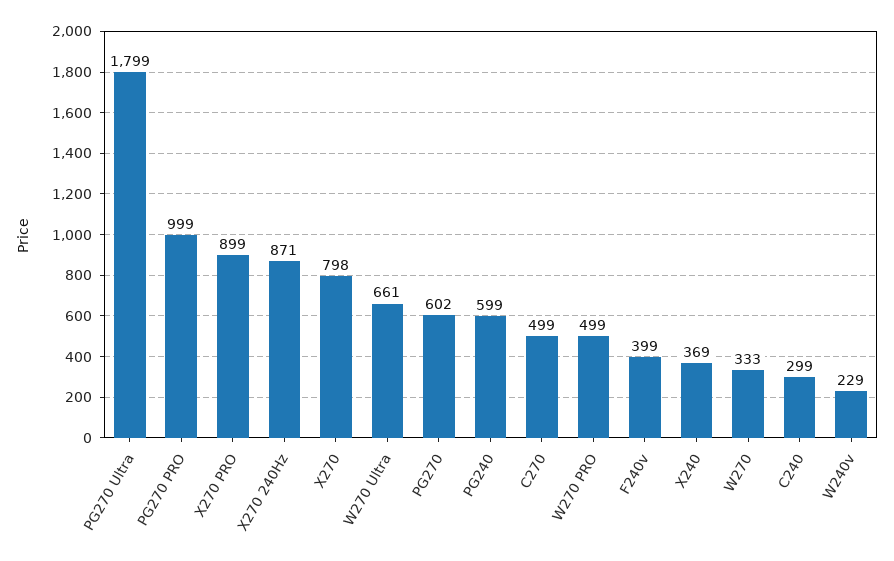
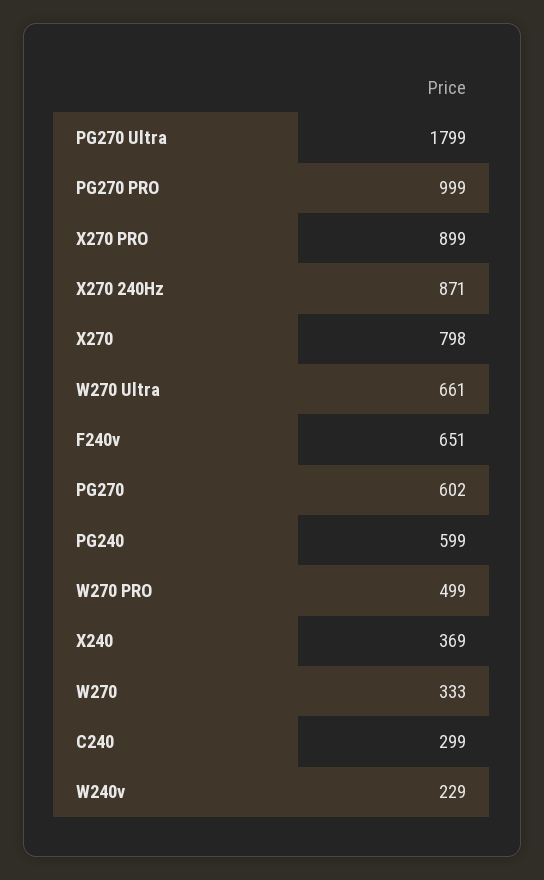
C270: 499 -> none
F240v: 399 -> 651

